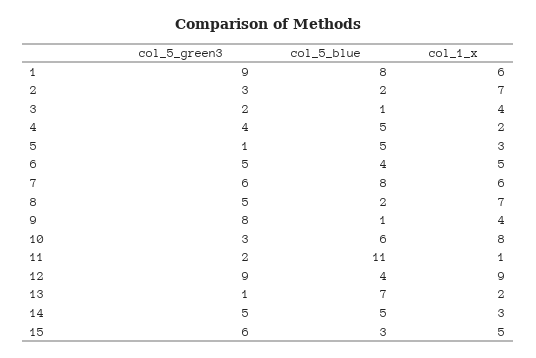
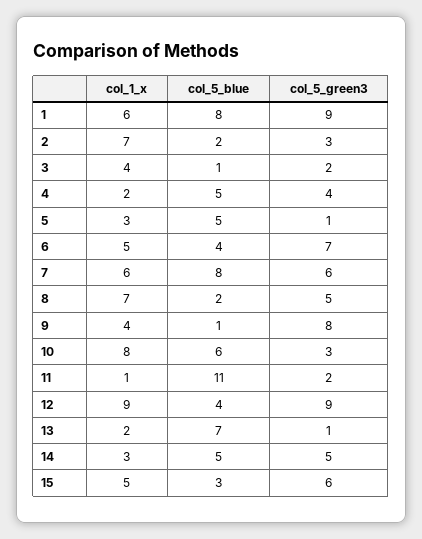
col_5_green3, 6: 5 -> 7

